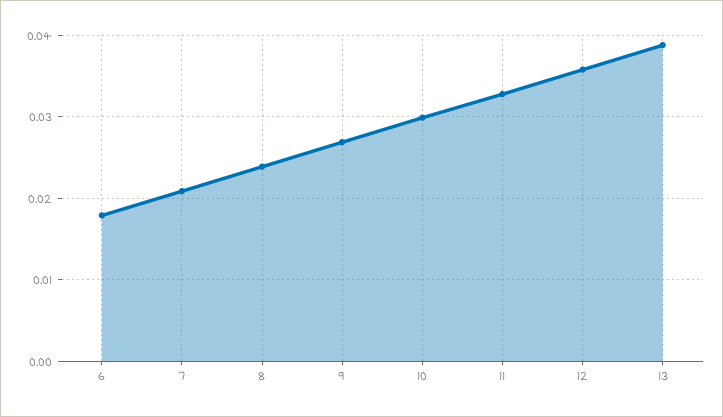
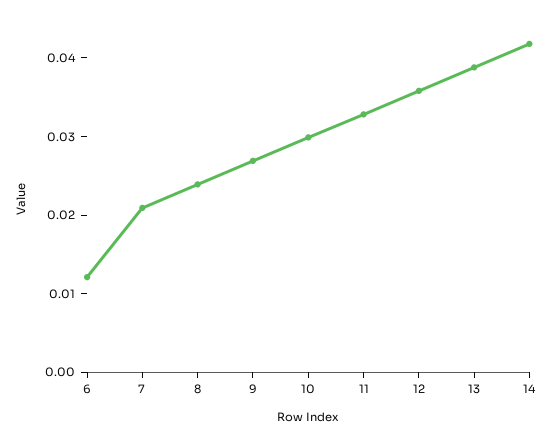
6: 0.018 -> 0.012
14: none -> 0.042

